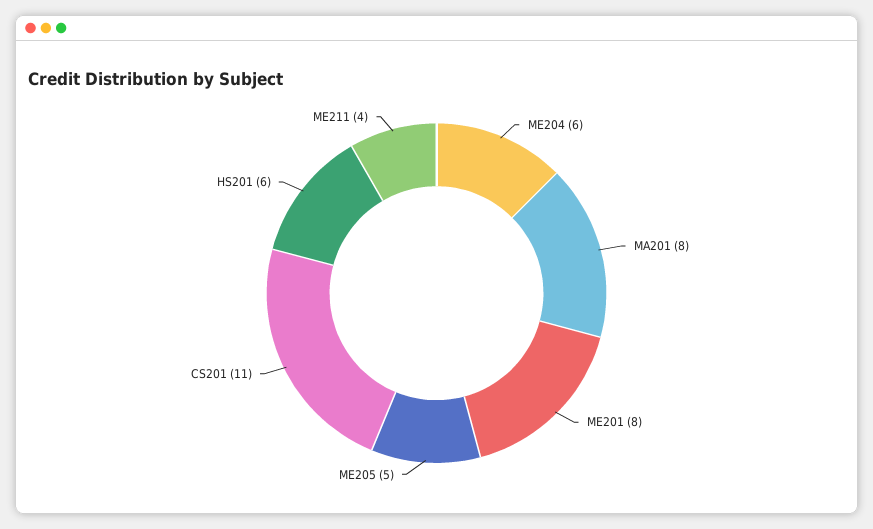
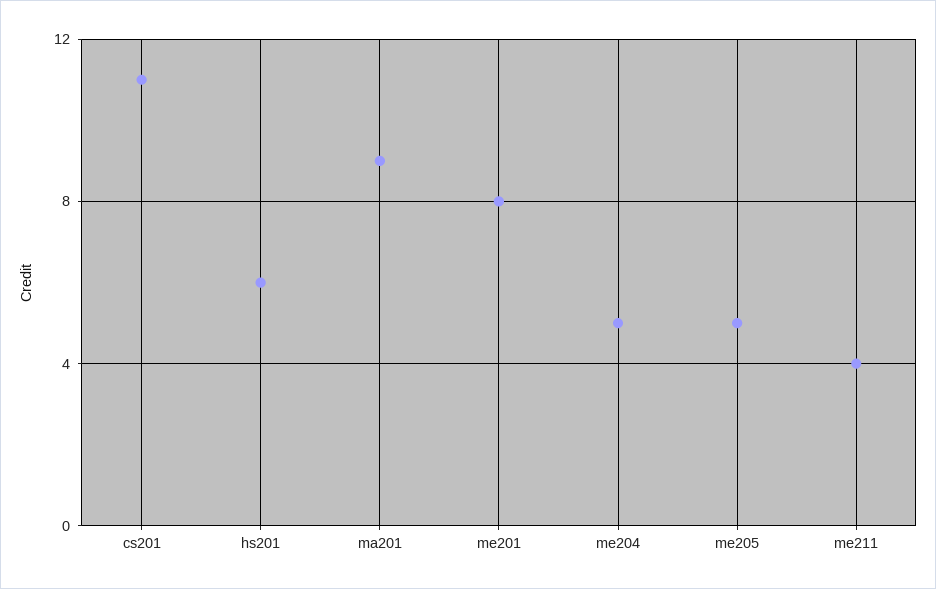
ME204: 6 -> 5
MA201: 8 -> 9

